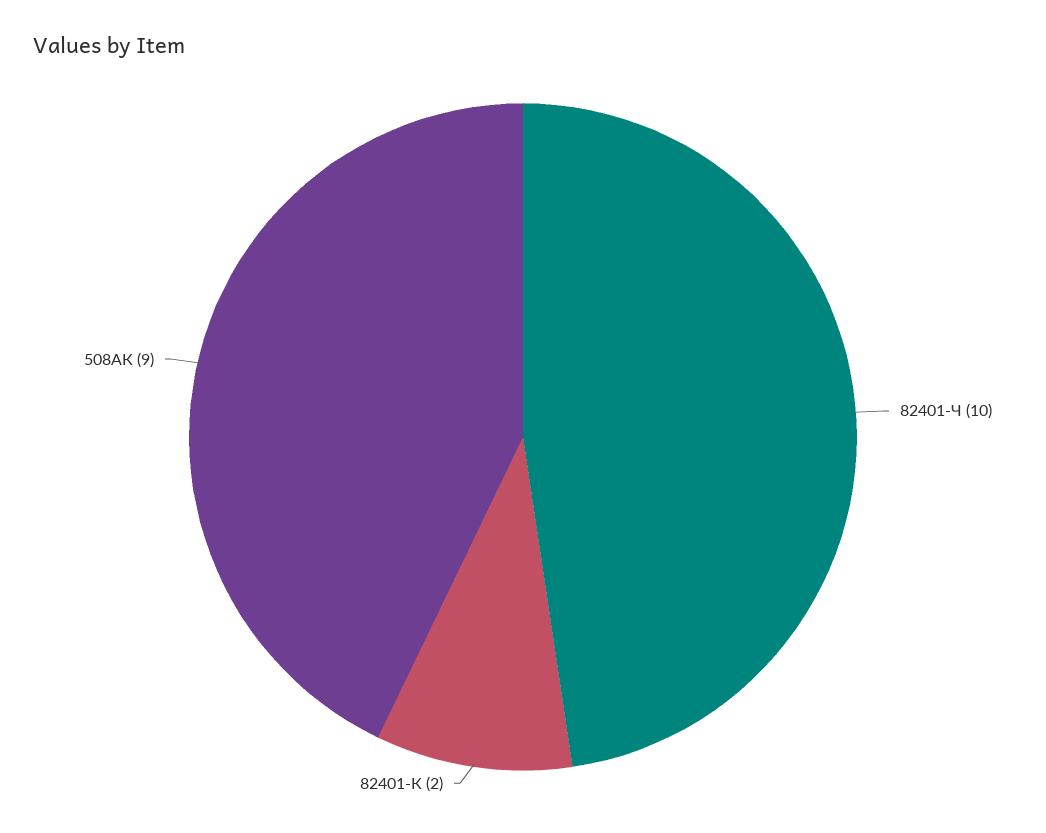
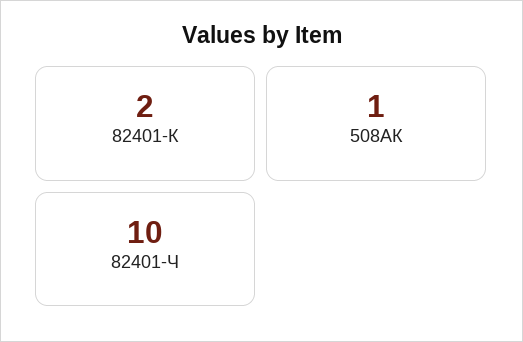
508АК: 9 -> 1

